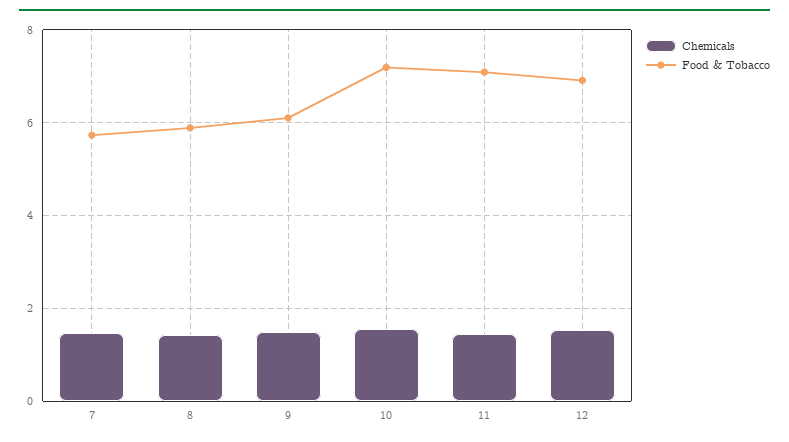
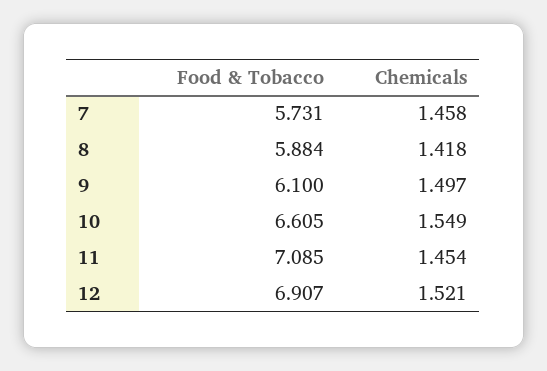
Food & Tobacco, 10: 7.2 -> 6.605

